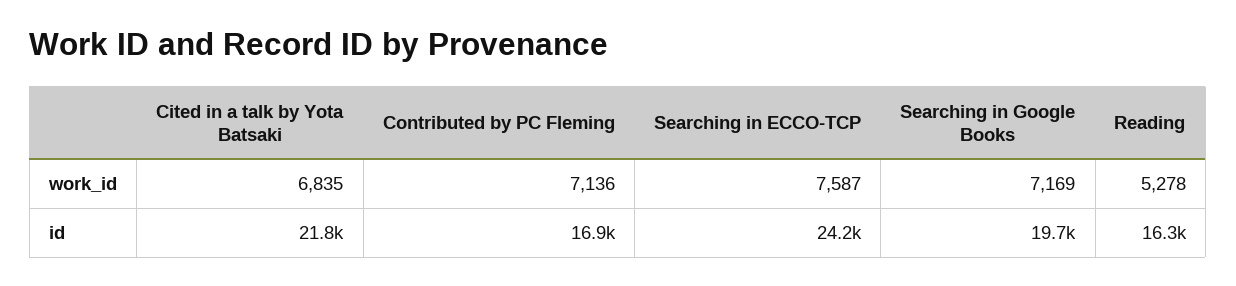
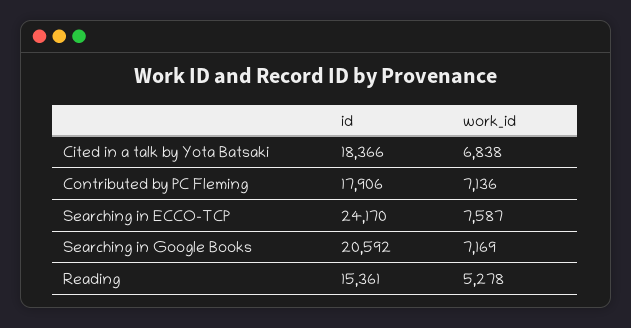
Cited in a talk by Yota Batsaki, work_id: 6835 -> 6838
Cited in a talk by Yota Batsaki, id: 21800 -> 18366
Contributed by PC Fleming, id: 16900 -> 17906
Searching in Google Books, id: 19700 -> 20592
Reading, id: 16300 -> 15361

